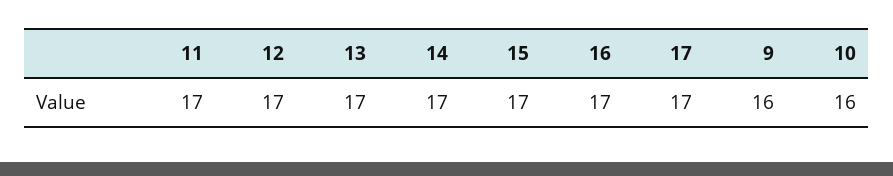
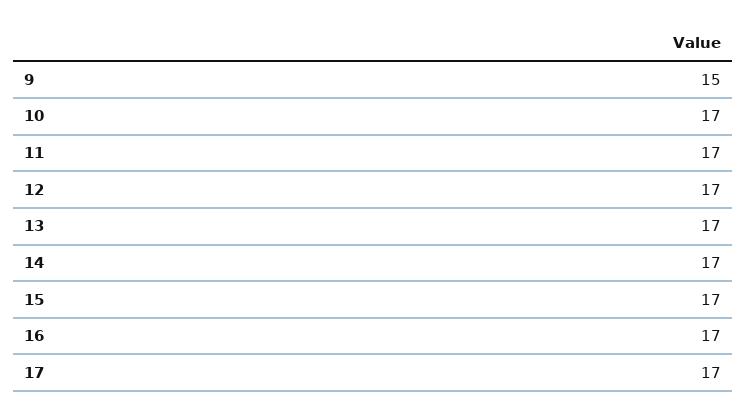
9: 16 -> 15
10: 16 -> 17

